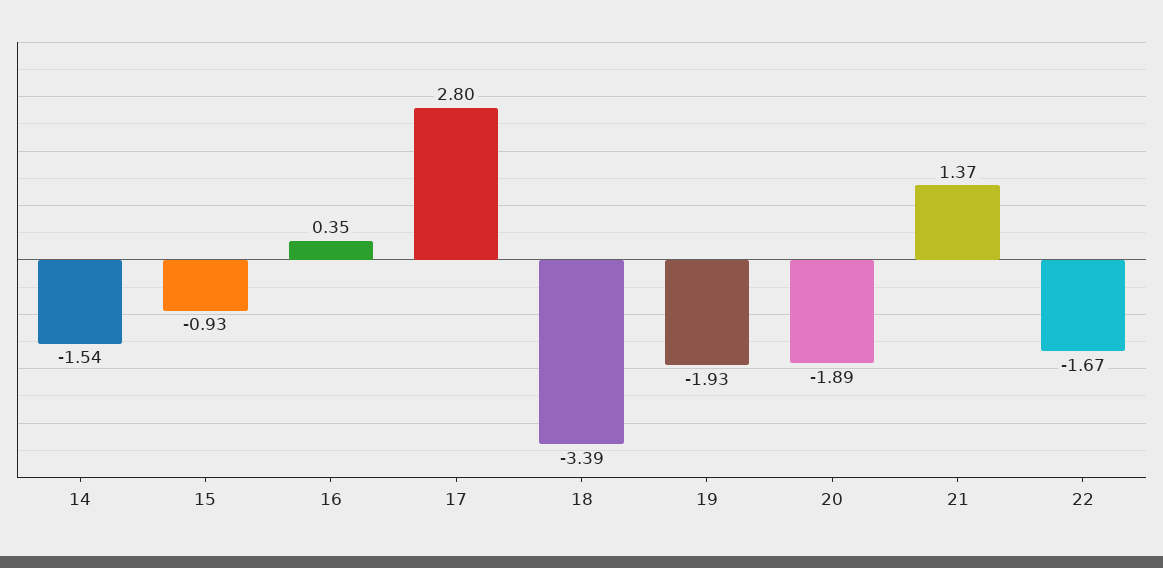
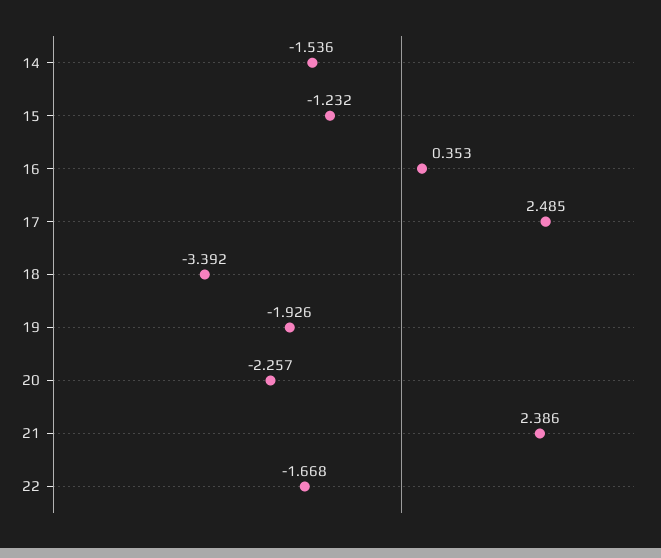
15: -0.93 -> -1.232
17: 2.8 -> 2.485
20: -1.89 -> -2.257
21: 1.37 -> 2.386

